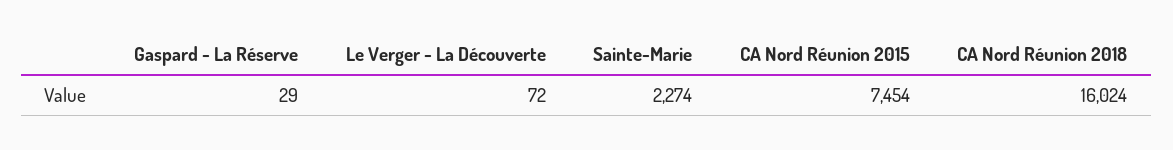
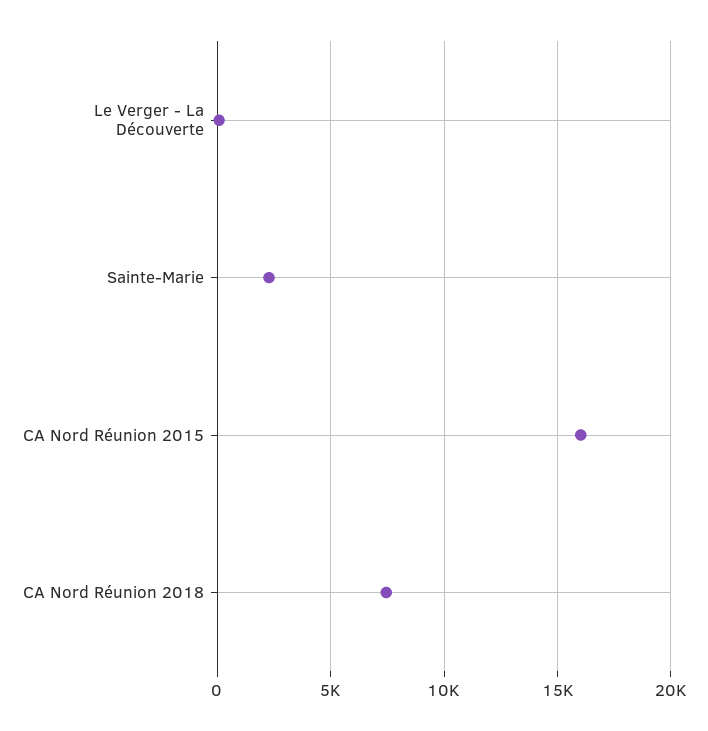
Gaspard - La Réserve: 29 -> none
CA Nord Réunion 2015: 7454 -> 16000
CA Nord Réunion 2018: 16024 -> 7500

